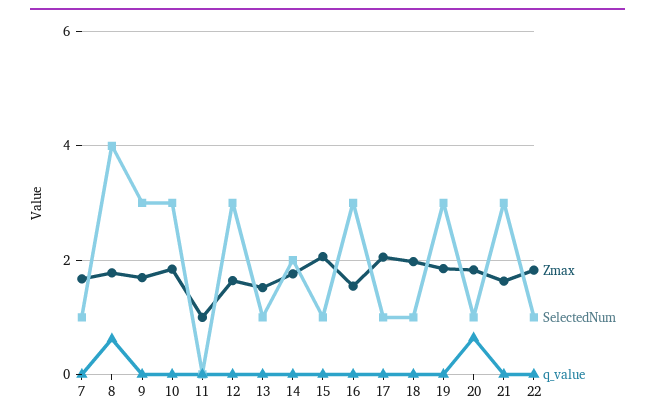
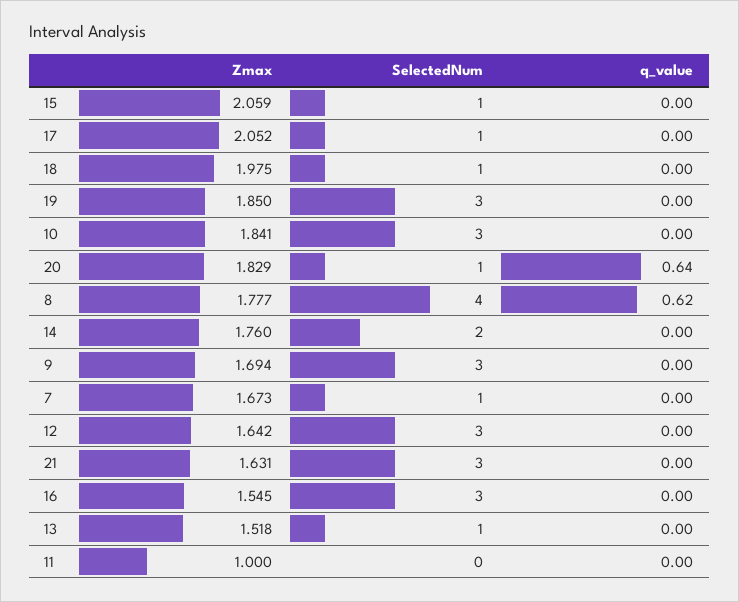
Zmax, 22: 1.8 -> none
SelectedNum, 22: 1 -> none
q_value, 22: 0 -> none

